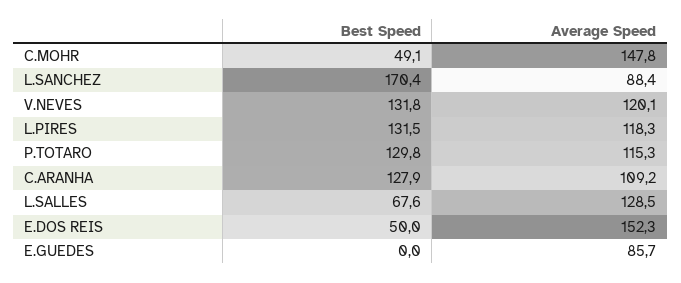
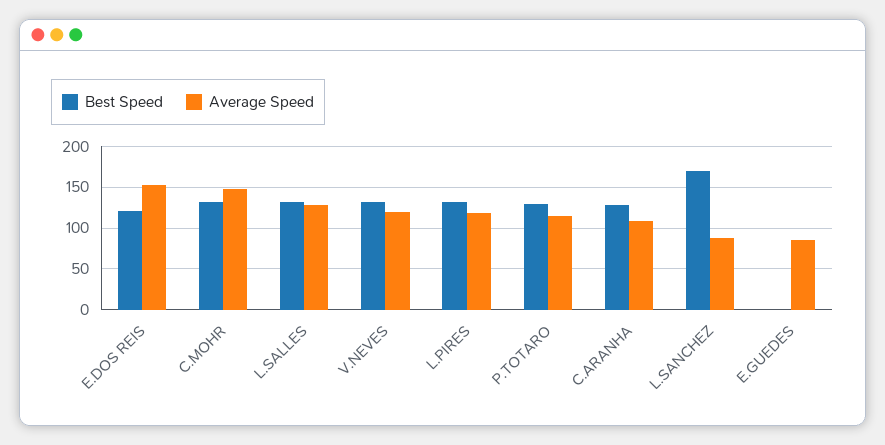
Best Speed, C.MOHR: 49.1 -> 130
Best Speed, L.SALLES: 67.6 -> 130
Best Speed, E.DOS REIS: 50 -> 120

